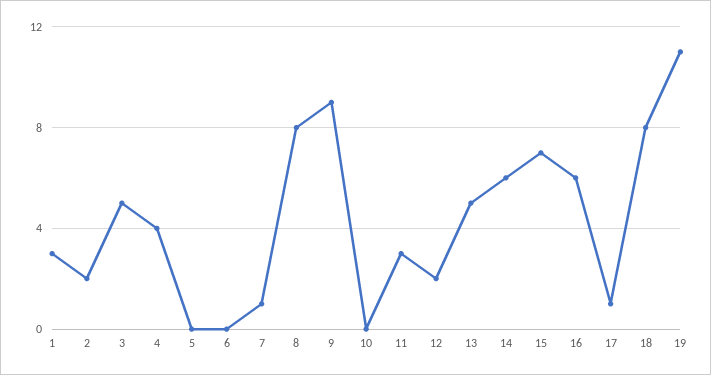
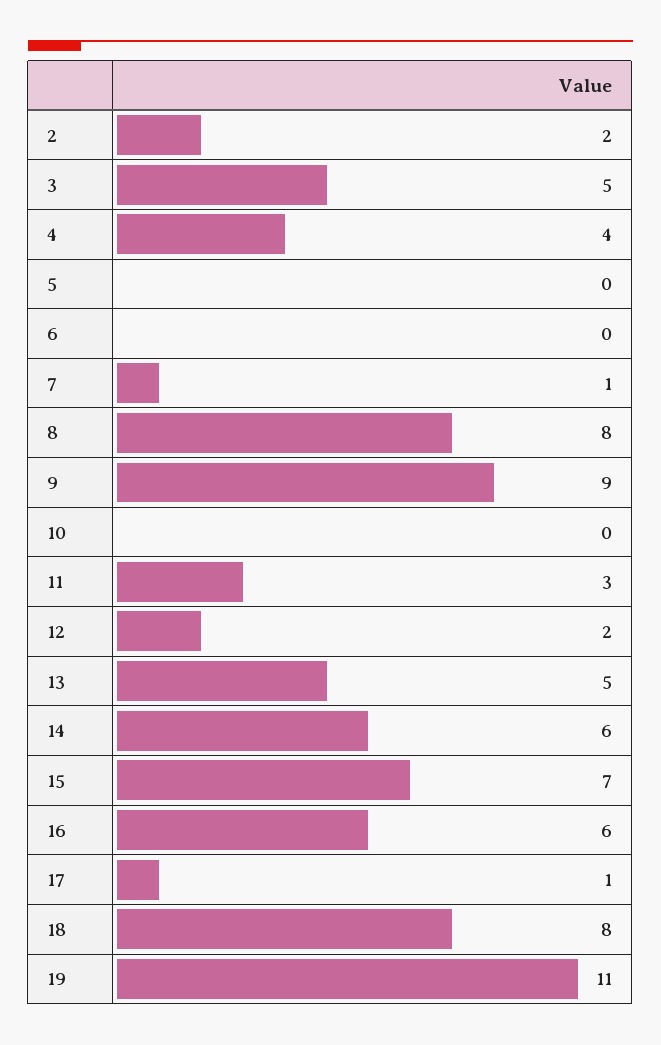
1: 3 -> none

